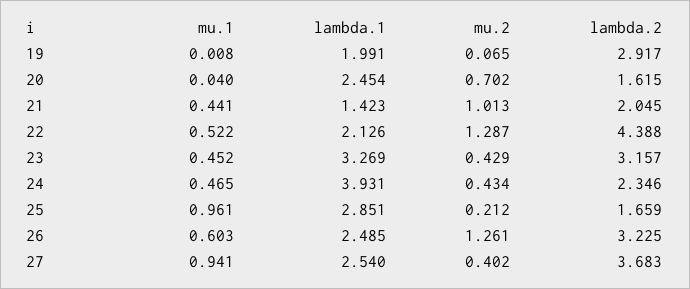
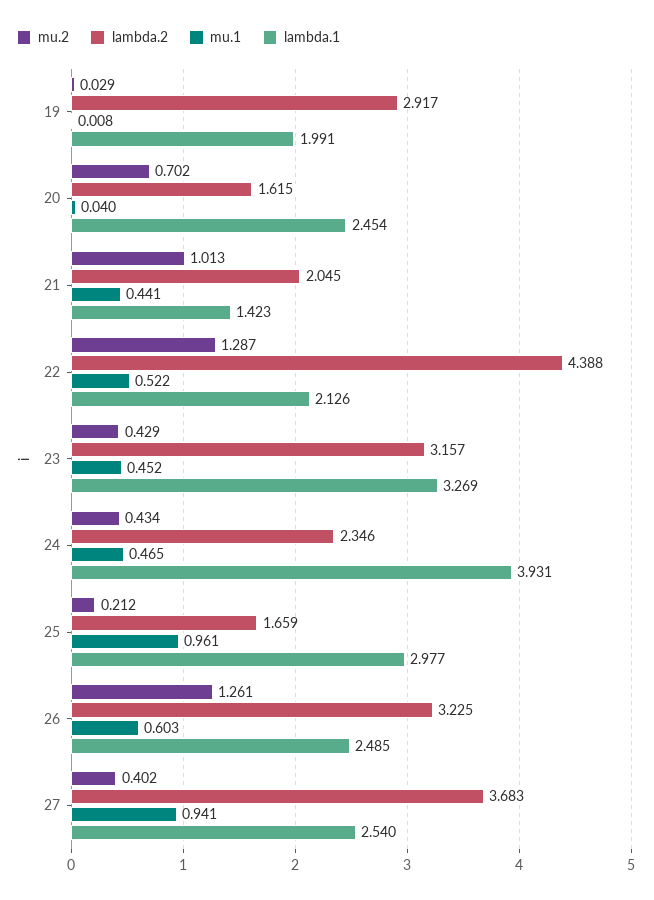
mu.2, 19: 0.065 -> 0.029
lambda.1, 25: 2.851 -> 2.977

